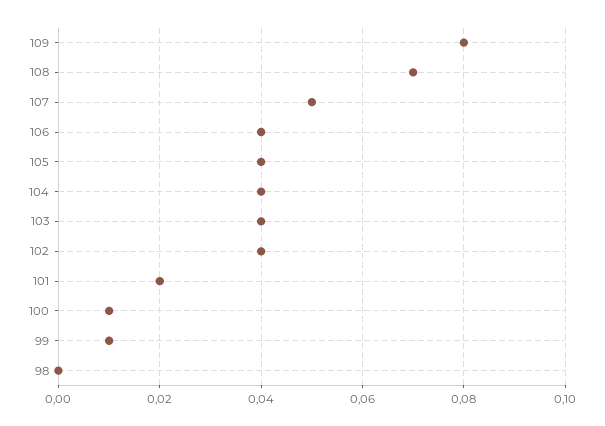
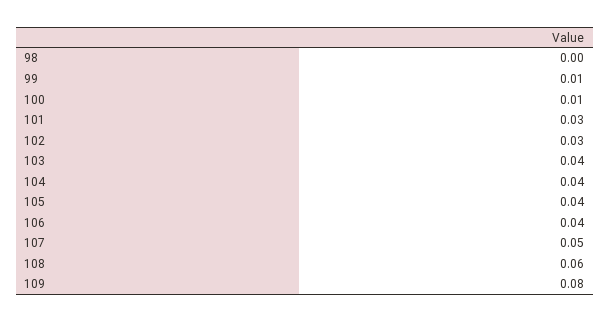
108: 0.07 -> 0.06
102: 0.04 -> 0.03
101: 0.02 -> 0.03

